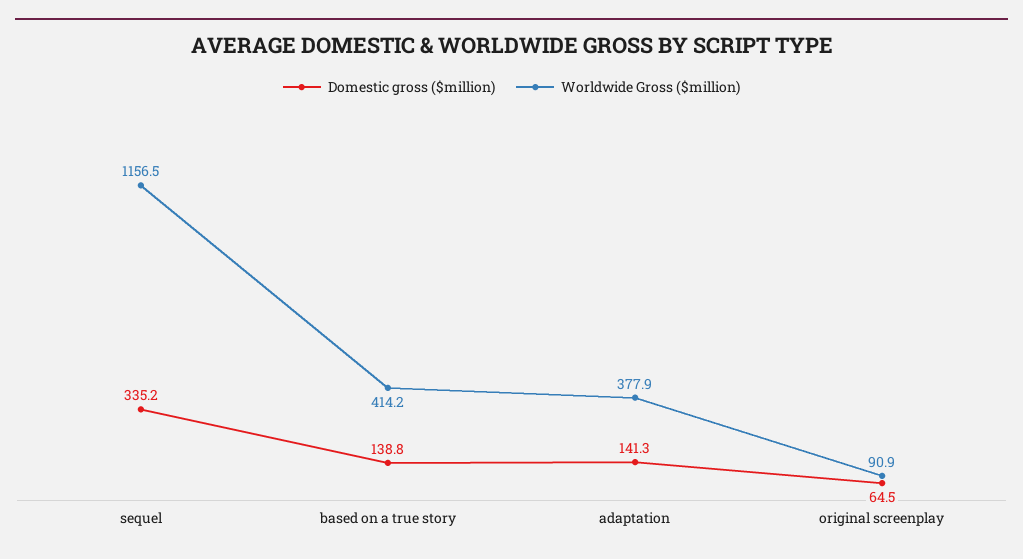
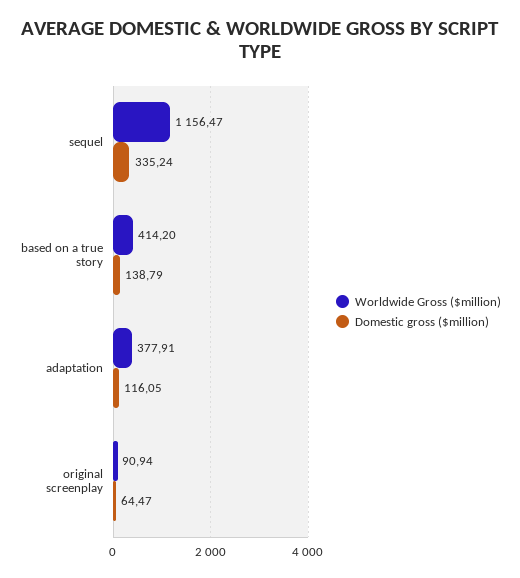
Domestic gross ($million), adaptation: 141.3 -> 116.05

